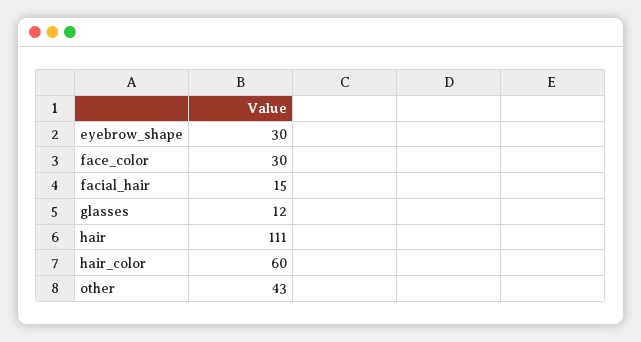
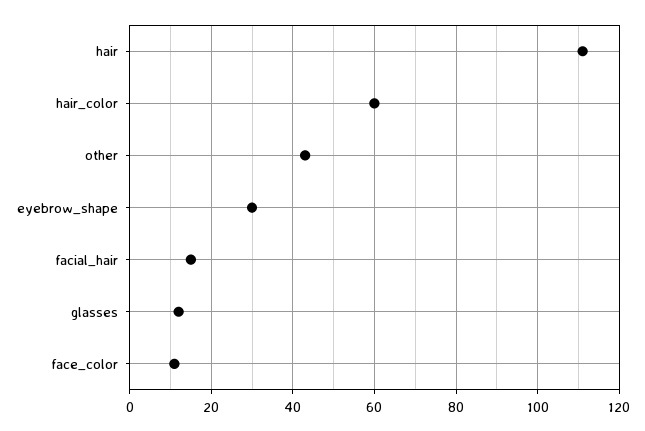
face_color: 30 -> 10

